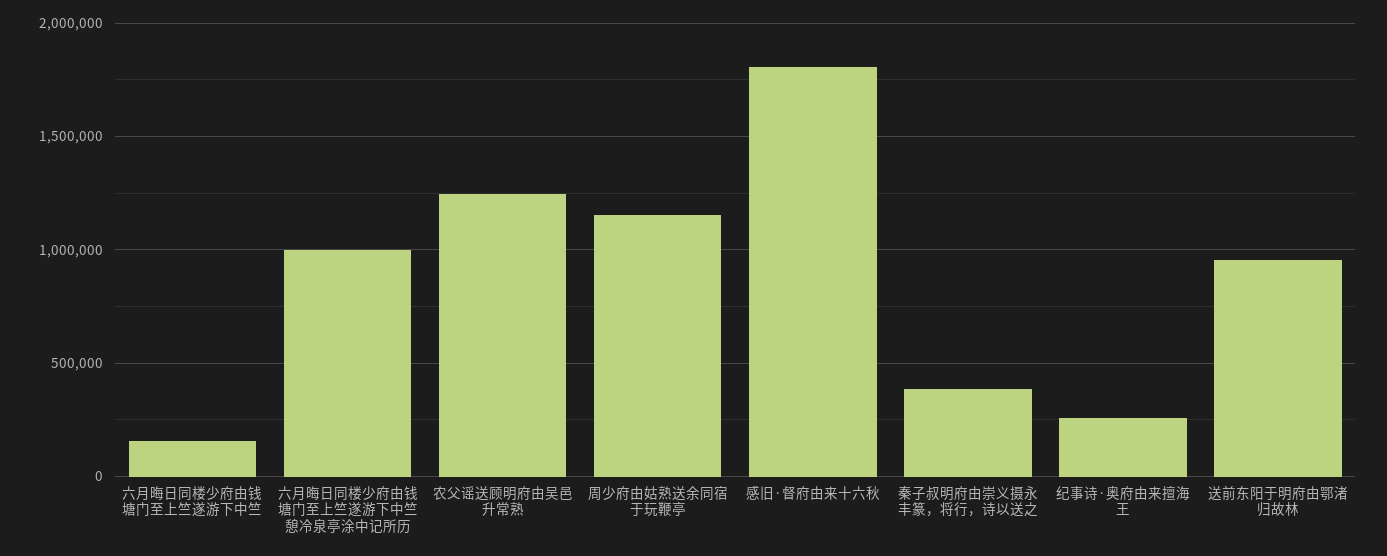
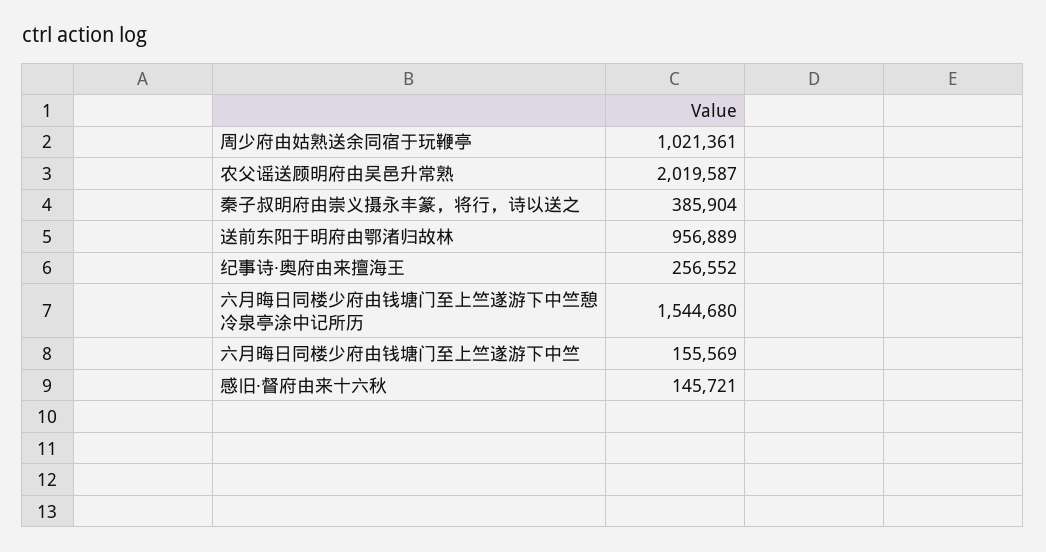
六月晦日同楼少府由钱塘门至上竺遂游下中竺憩冷泉亭涂中记所历: 1000000 -> 1544680
农父谣送顾明府由吴邑升常熟: 1250000 -> 2019587
周少府由姑熟送余同宿于玩鞭亭: 1150000 -> 1021361
感旧·督府由来十六秋: 1800000 -> 145721

